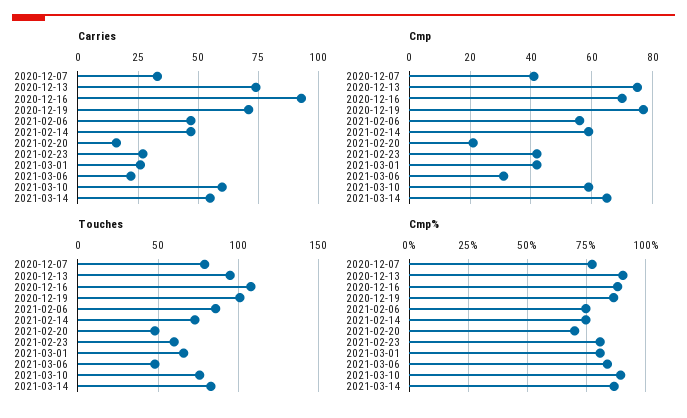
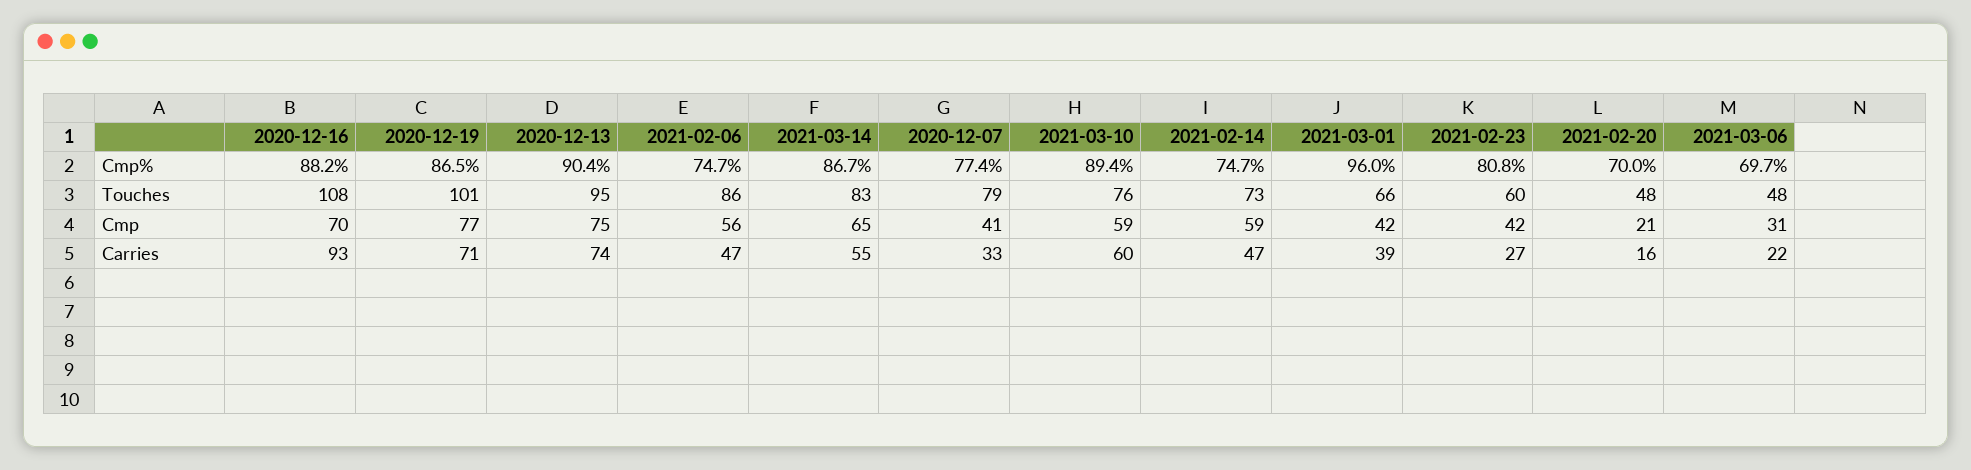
Carries, 2021-03-01: 25 -> 39
Cmp%, 2021-03-01: 80 -> 96
Cmp%, 2021-03-06: 85 -> 69.7

